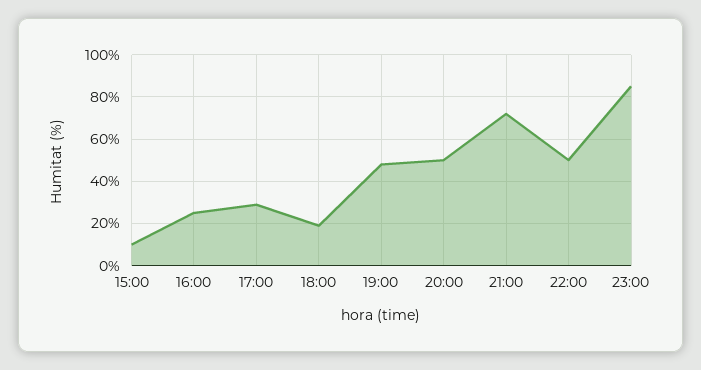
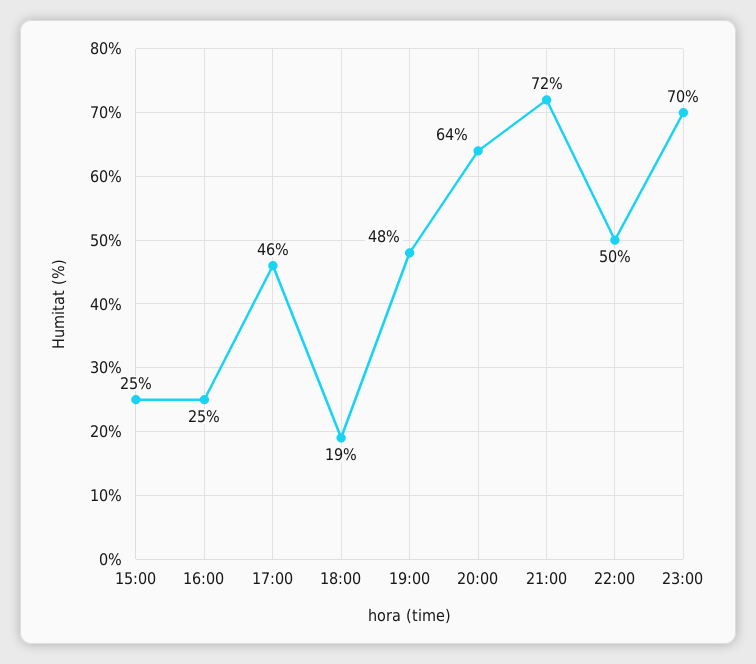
15:00: 10 -> 25
17:00: 30 -> 46
20:00: 50 -> 64
23:00: 85 -> 70

